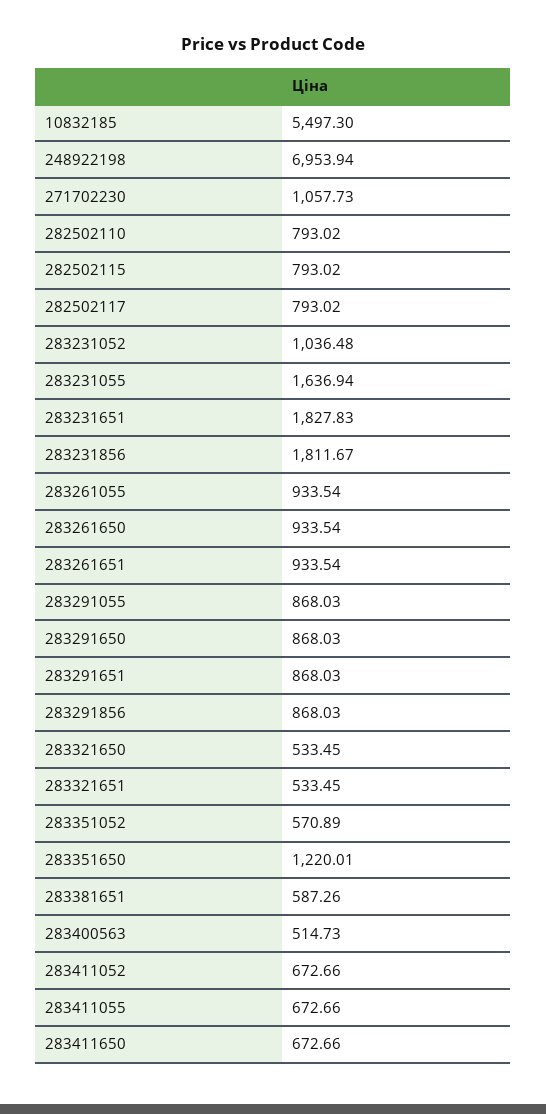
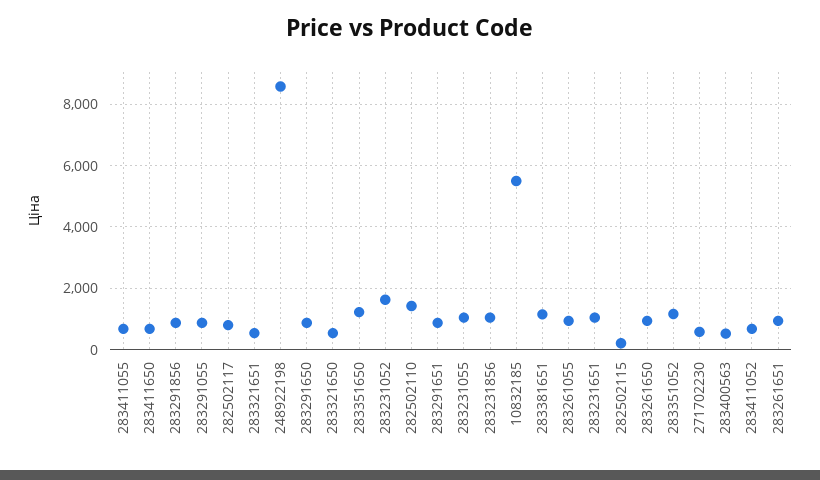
248922198: 6953.94 -> 8600
271702230: 1057.73 -> 600
282502110: 793.02 -> 1400
282502115: 793.02 -> 200
283231052: 1036.48 -> 1600
283231055: 1636.94 -> 1000
283231651: 1827.83 -> 1000
283231856: 1811.67 -> 1000
283351052: 570.89 -> 1200
283381651: 587.26 -> 1200

